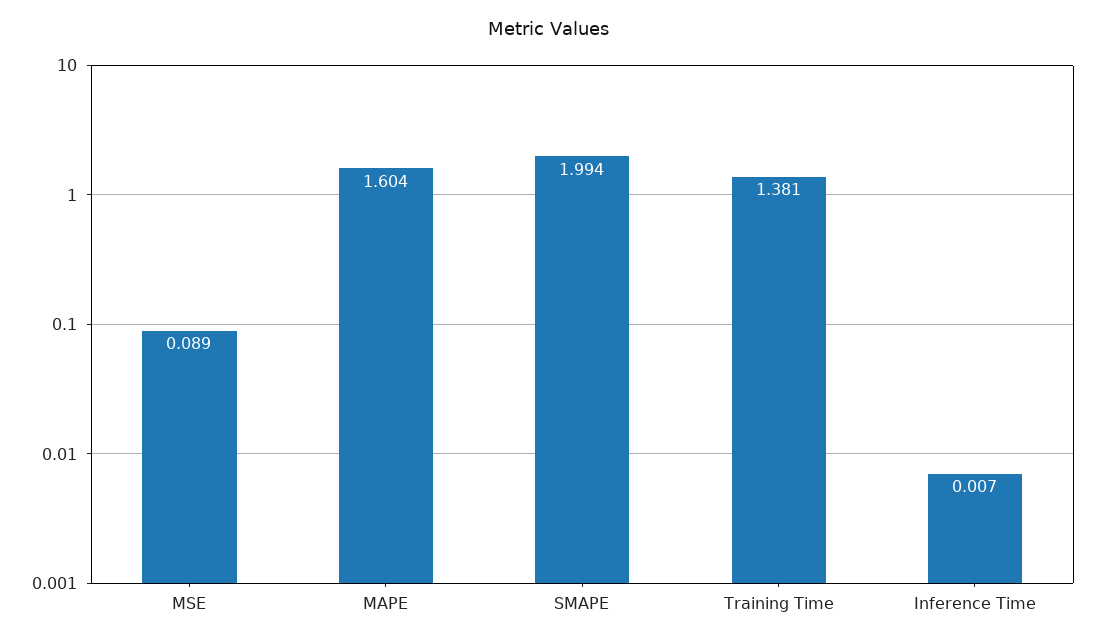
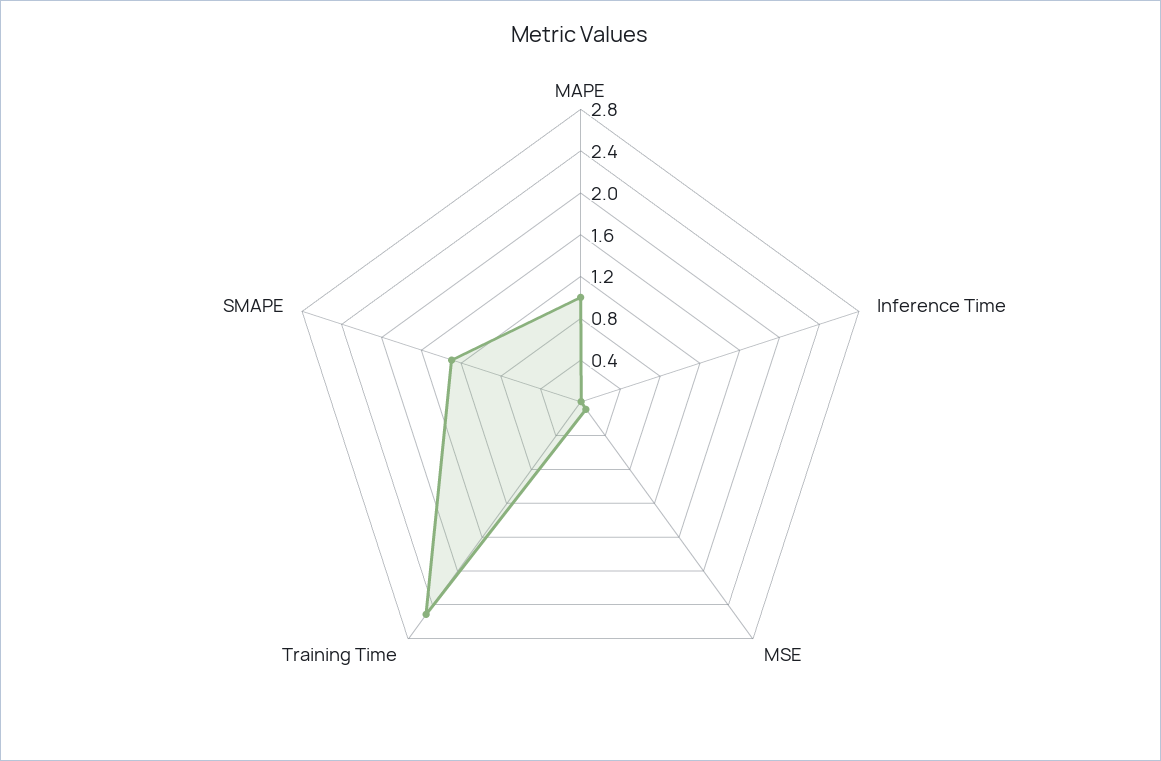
MAPE: 1.604 -> 1
SMAPE: 1.994 -> 1.3
Training Time: 1.381 -> 2.5

